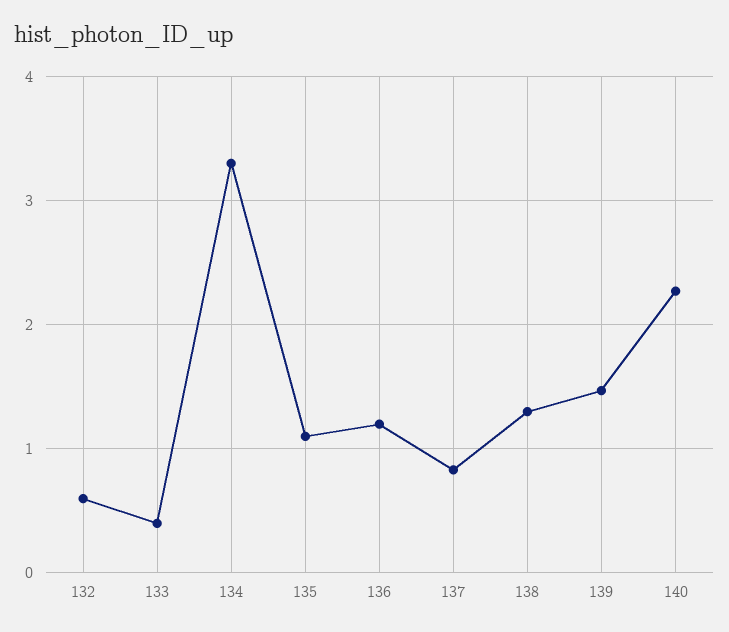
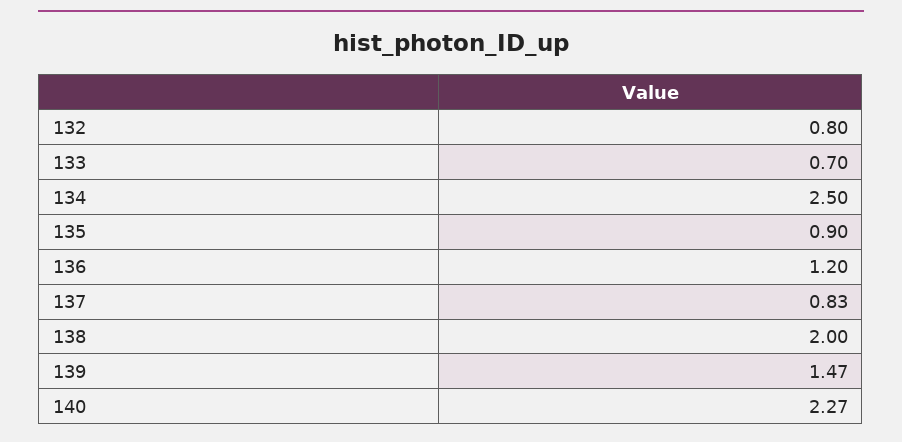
132: 0.6 -> 0.8
133: 0.4 -> 0.7
134: 3.3 -> 2.5
135: 1.1 -> 0.9
138: 1.3 -> 2

